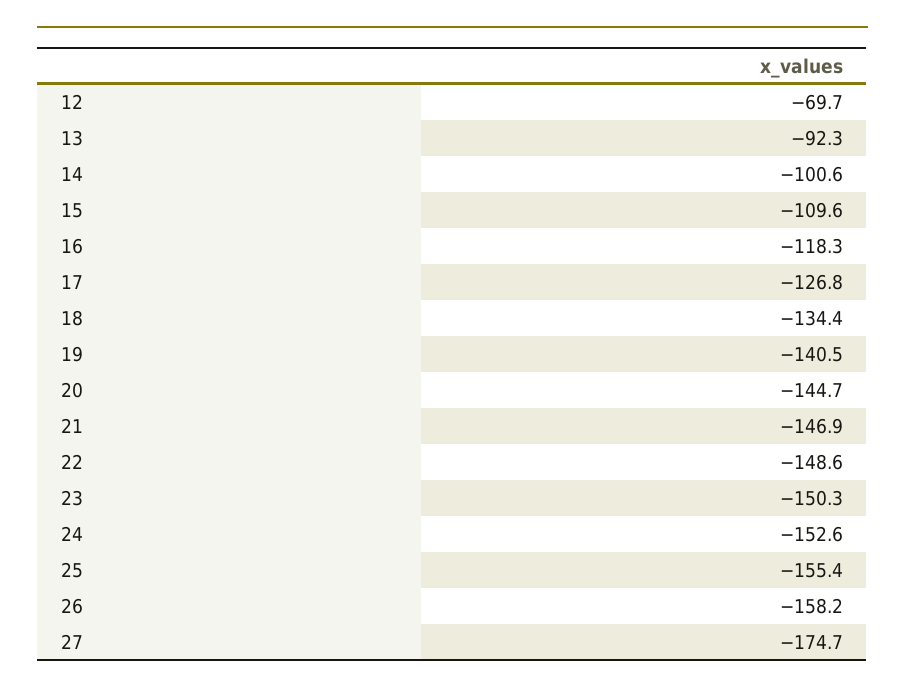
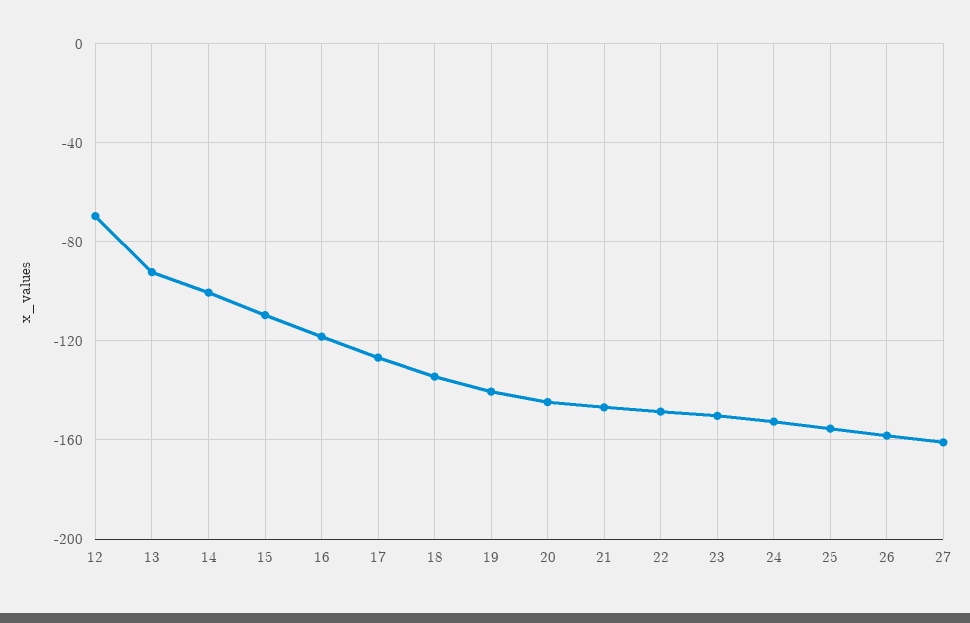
27: -174.7 -> -160

